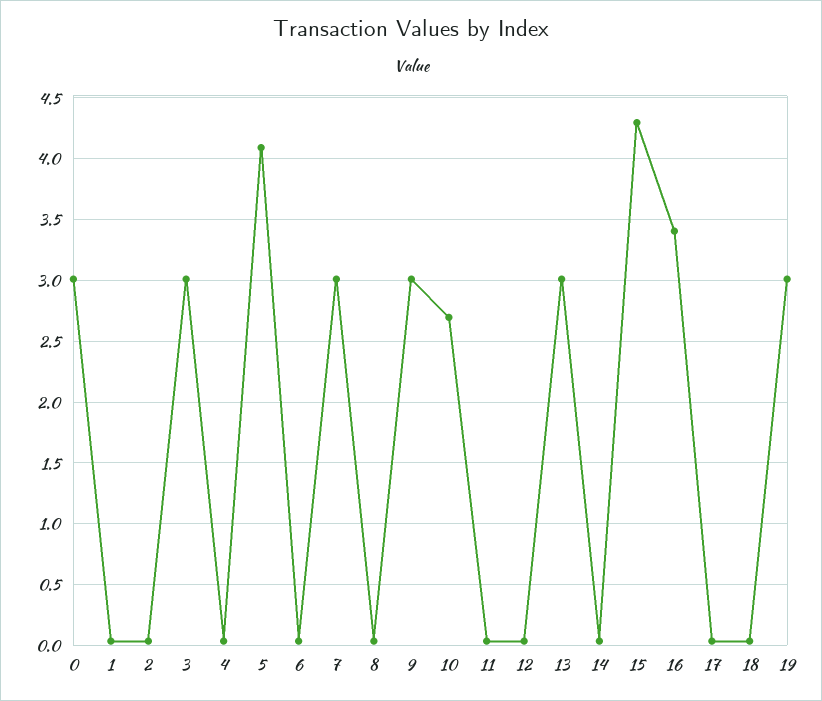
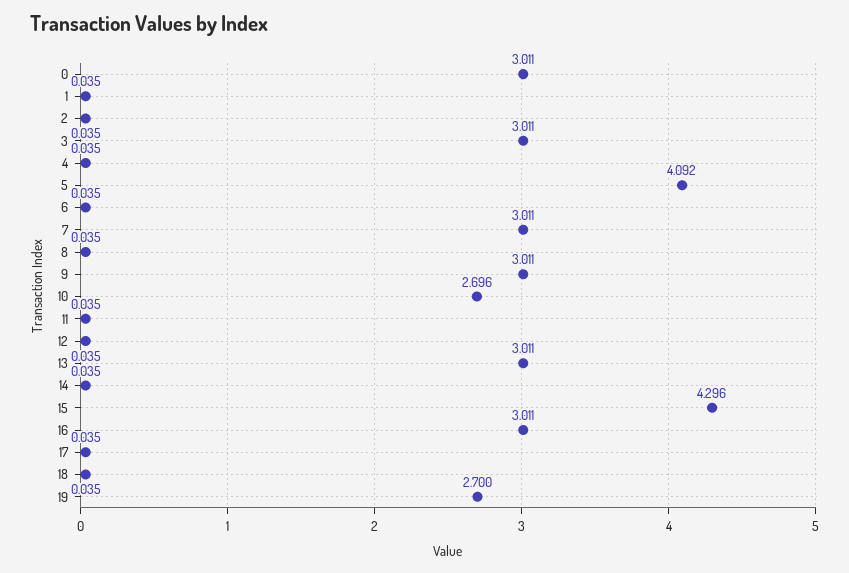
16: 3.4 -> 3.011
19: 3 -> 2.7

